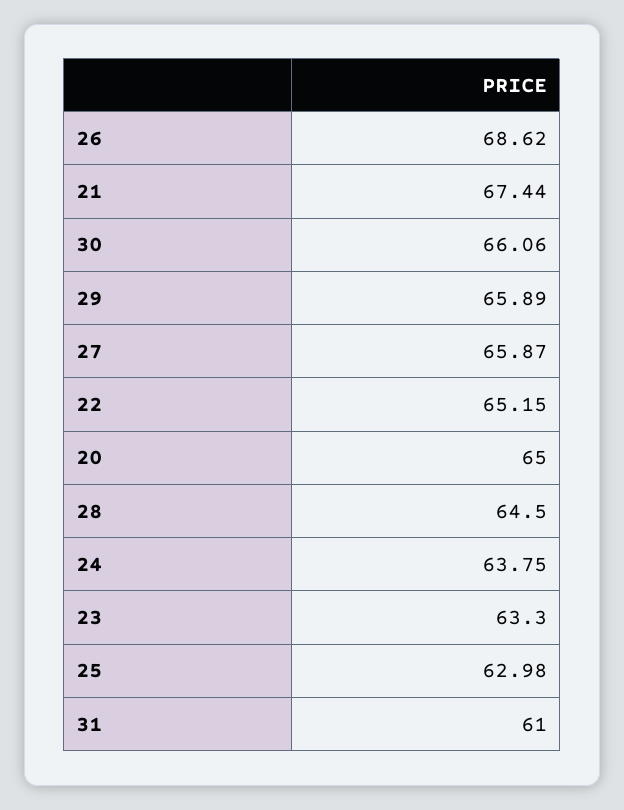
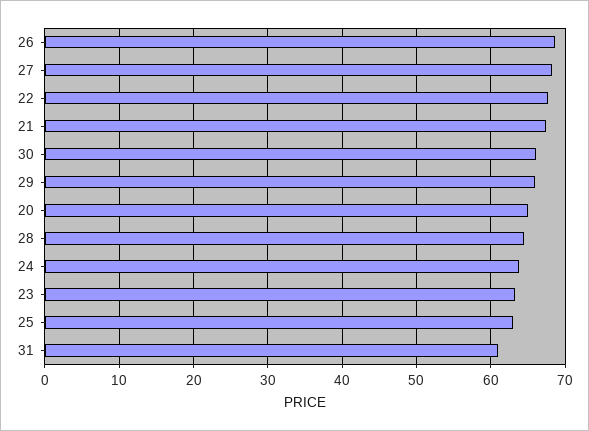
27: 65.87 -> 68
22: 65.15 -> 68

